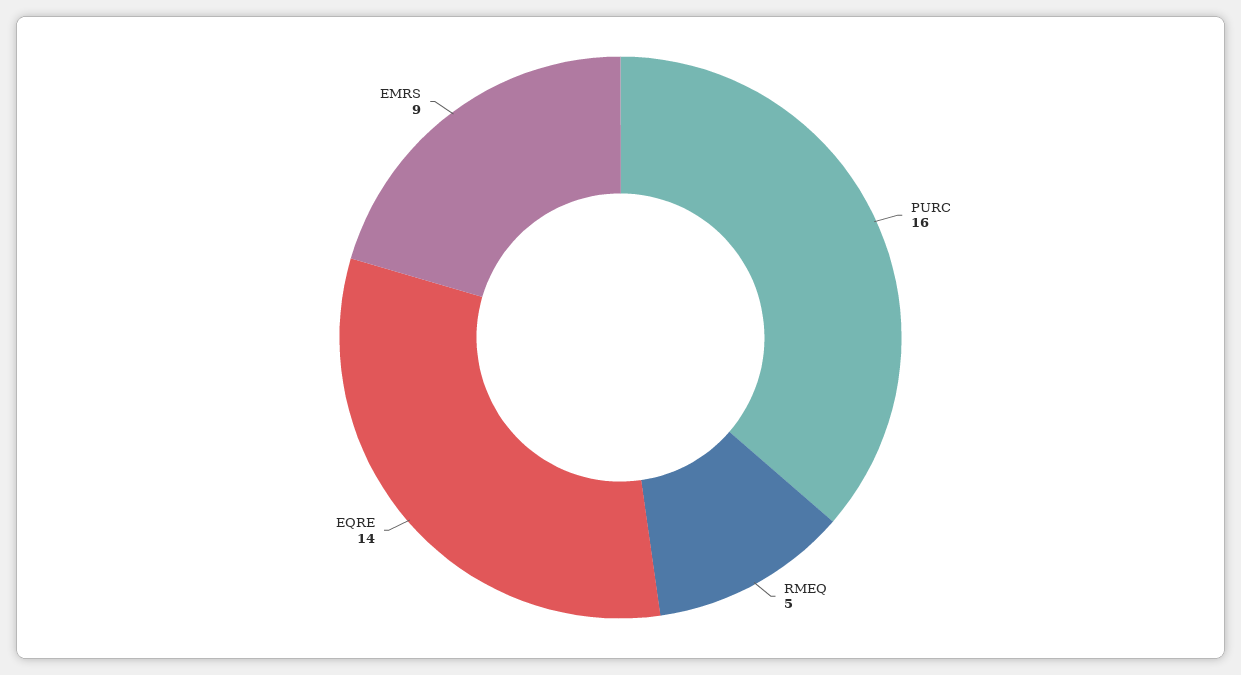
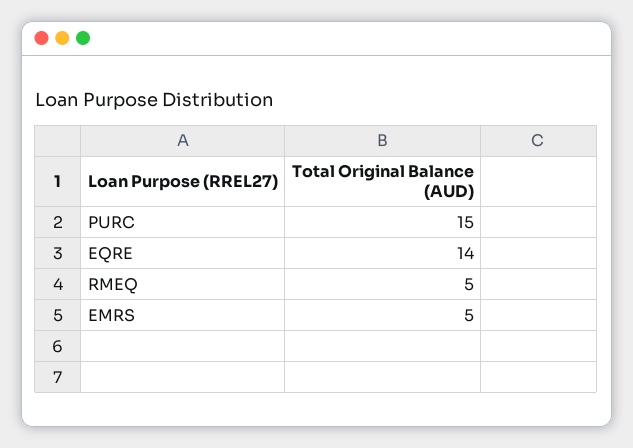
PURC: 16 -> 15
EMRS: 9 -> 5

